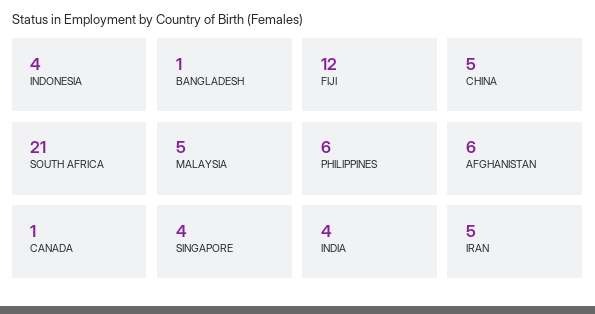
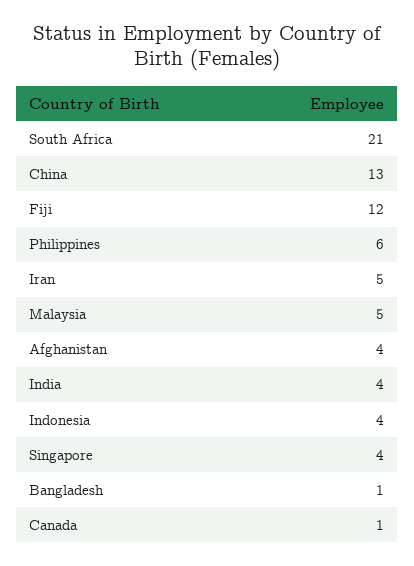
CHINA: 5 -> 13
AFGHANISTAN: 6 -> 4

